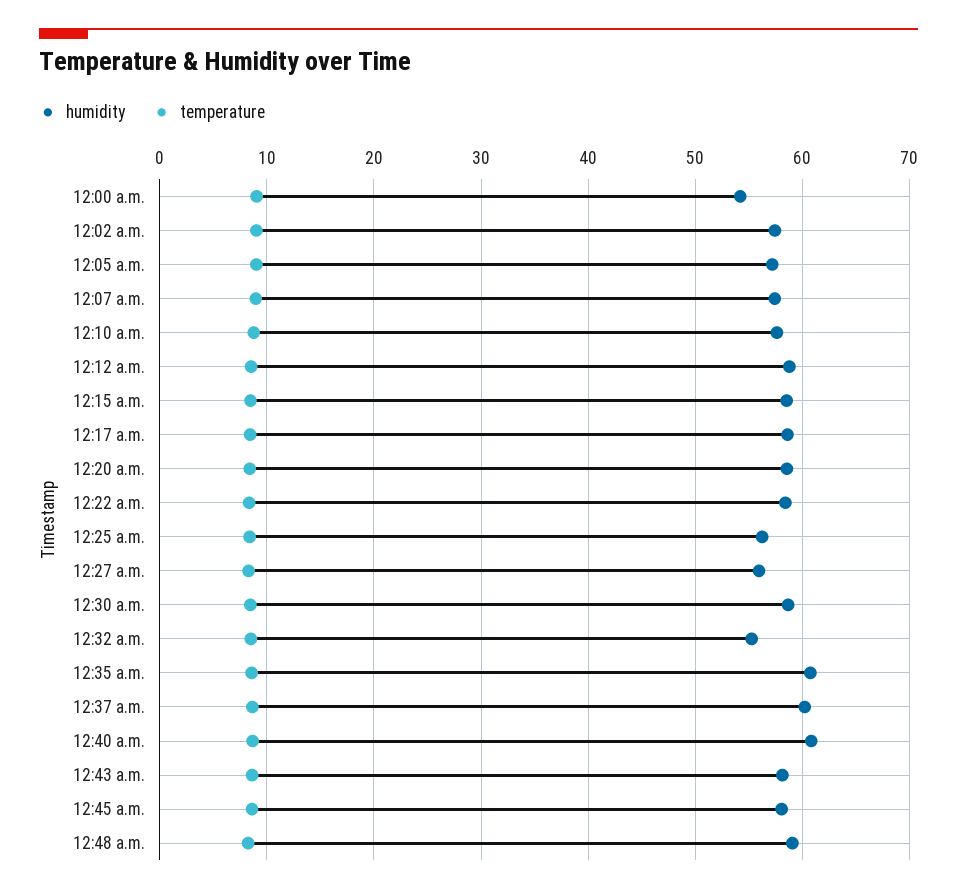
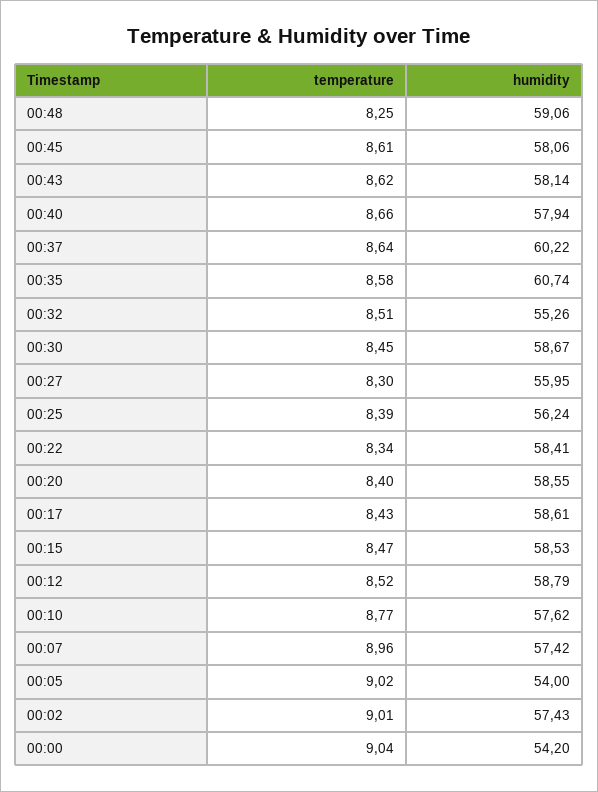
humidity, 12:05 a.m.: 57 -> 54
humidity, 12:40 a.m.: 61 -> 57.94

